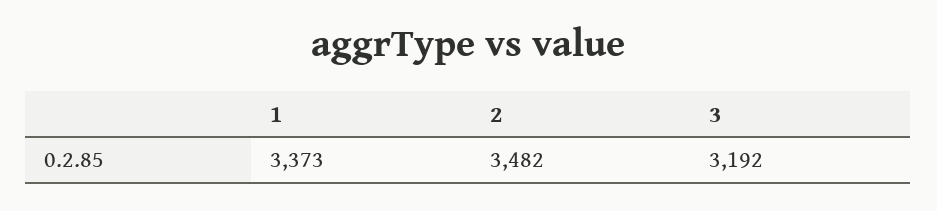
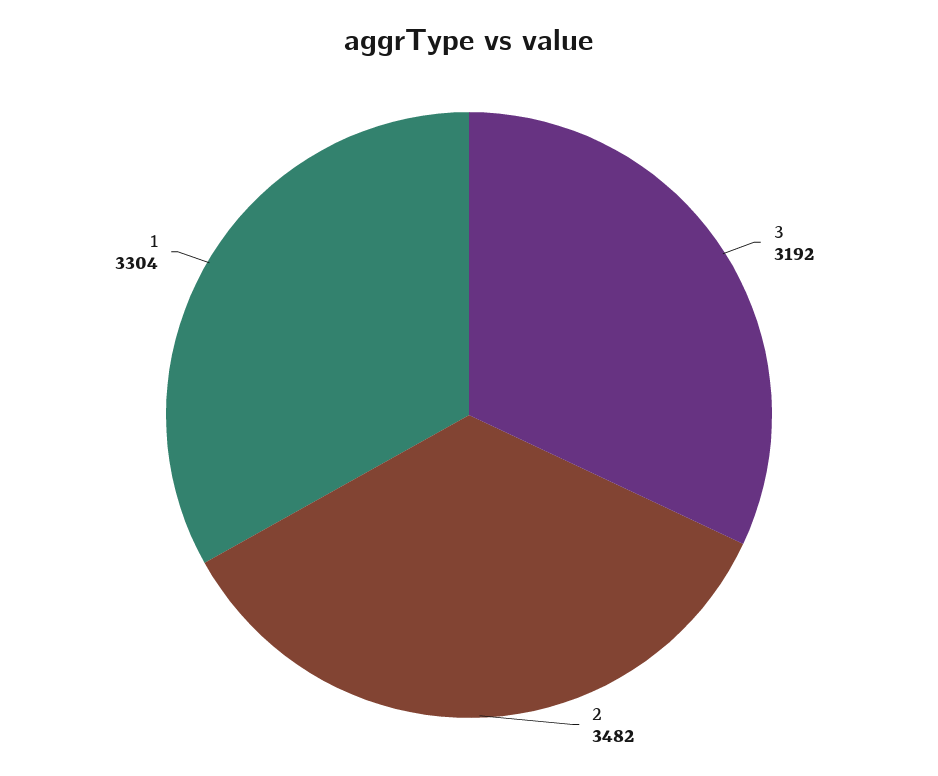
1: 3373 -> 3304

